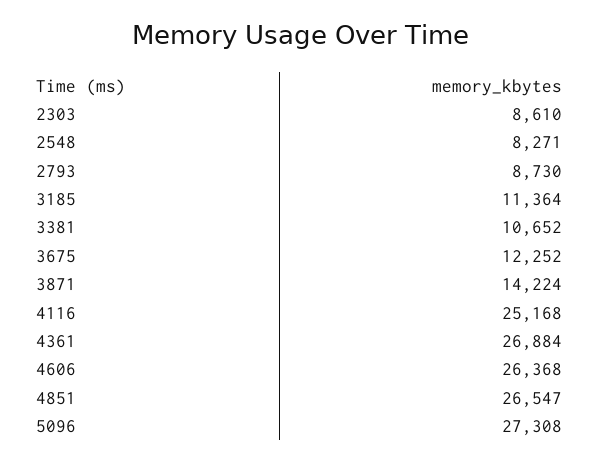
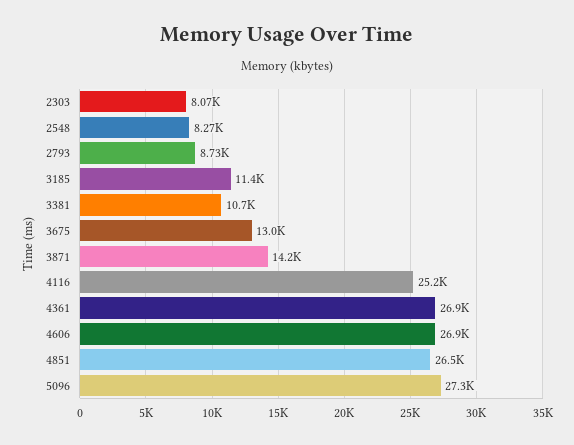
2303: 8610 -> 8070
3675: 12252 -> 13000
4606: 26368 -> 26900

